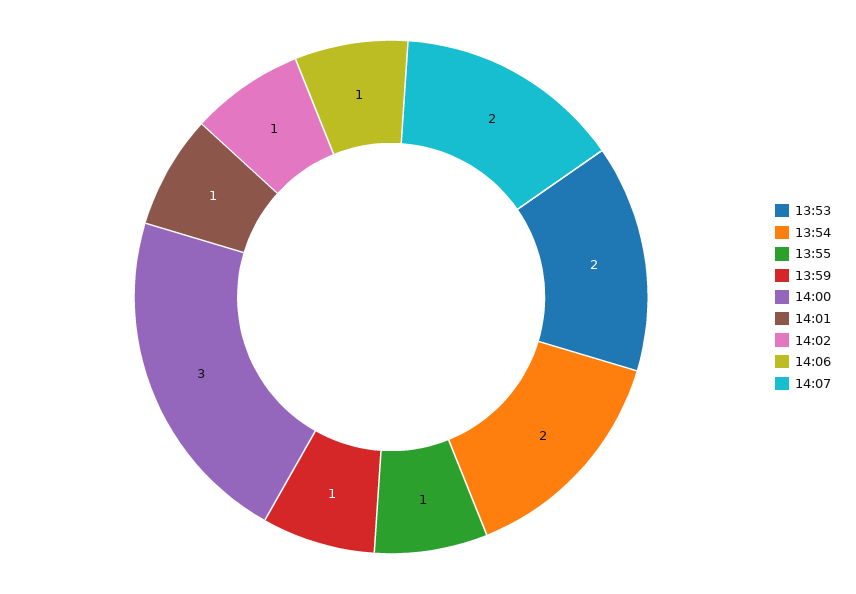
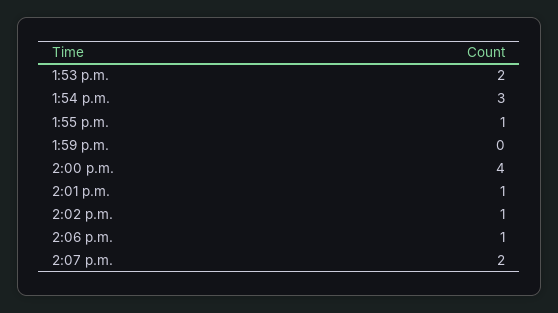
13:54: 2 -> 3
13:59: 1 -> 0
14:00: 3 -> 4

